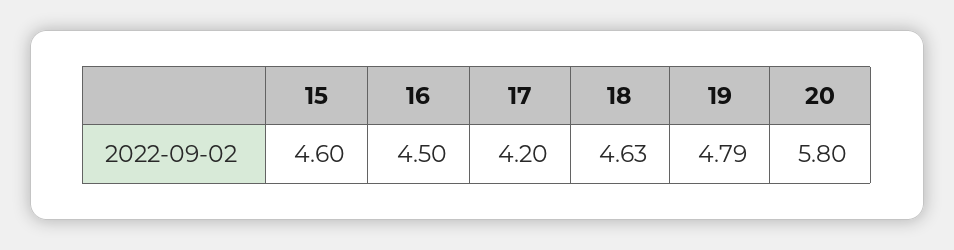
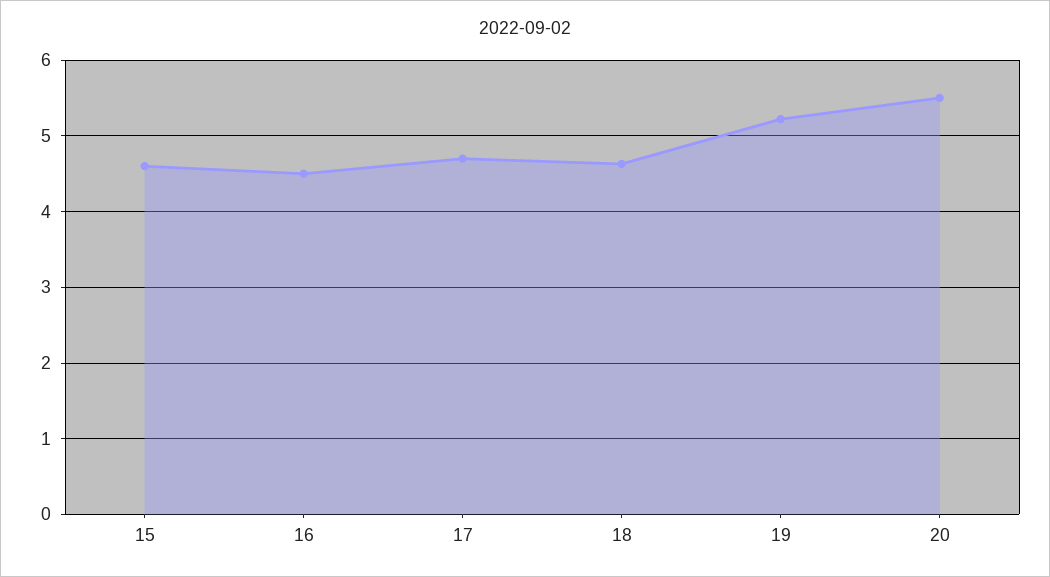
17: 4.2 -> 4.7
19: 4.79 -> 5.2
20: 5.8 -> 5.5

